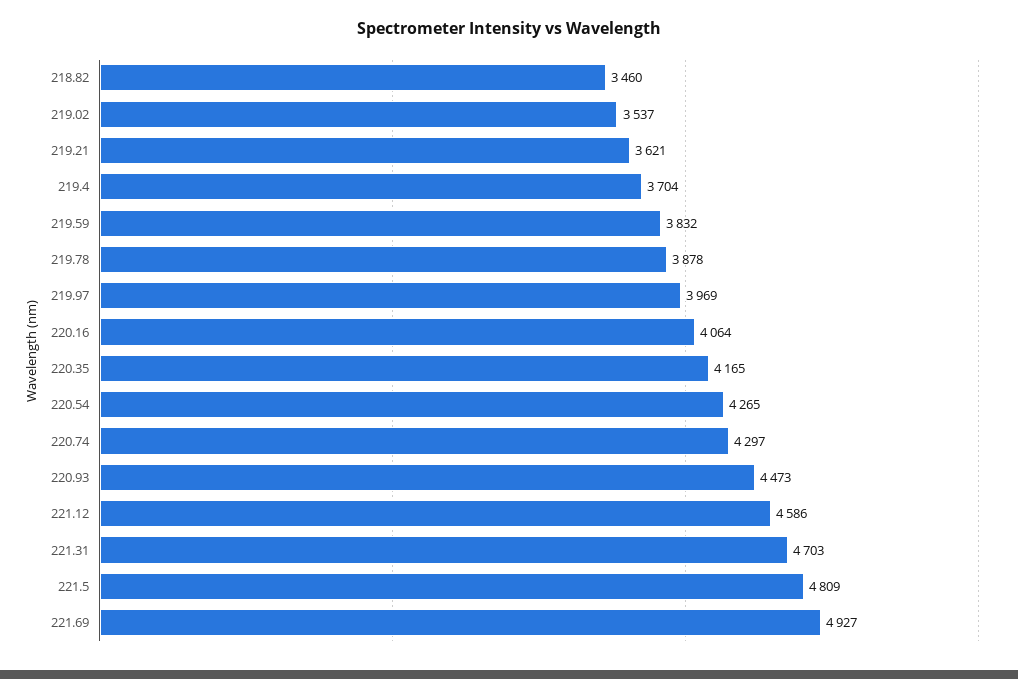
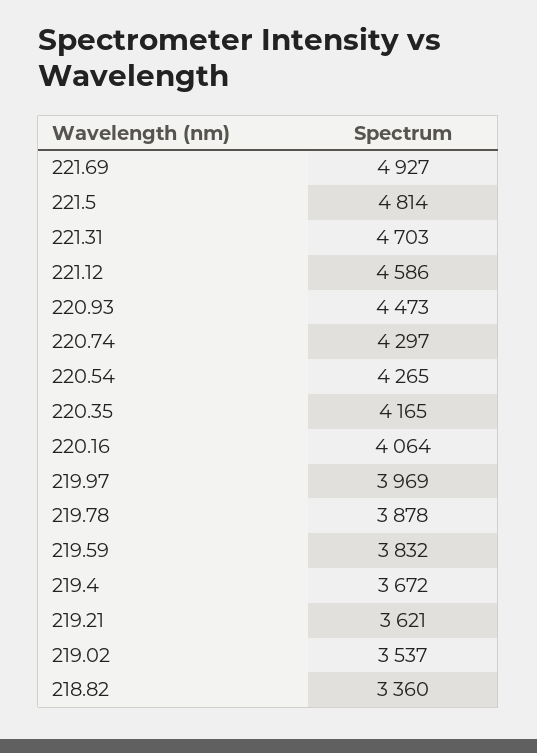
218.82: 3460 -> 3360
219.4: 3704 -> 3672
221.5: 4809 -> 4814

